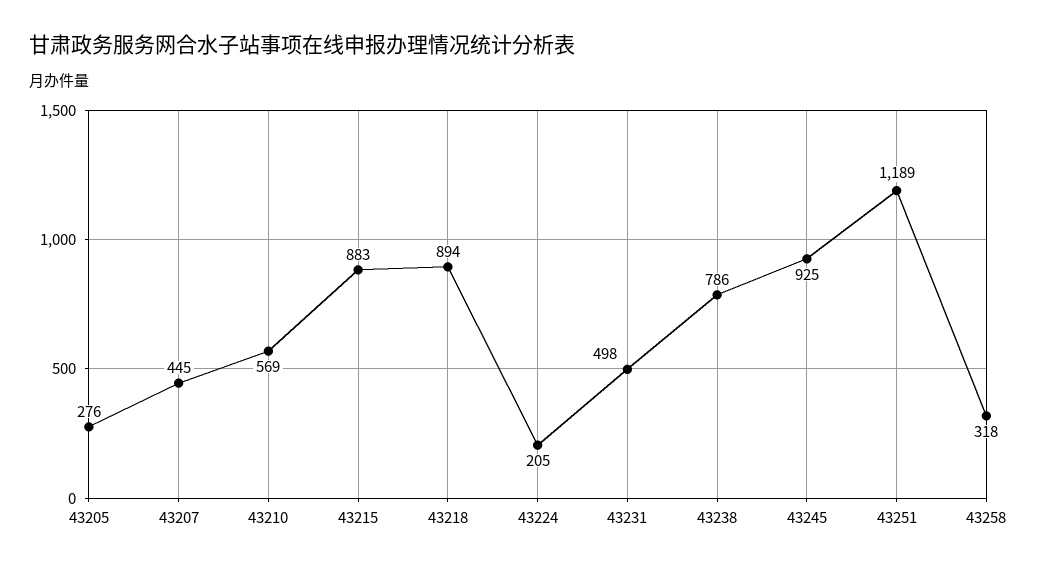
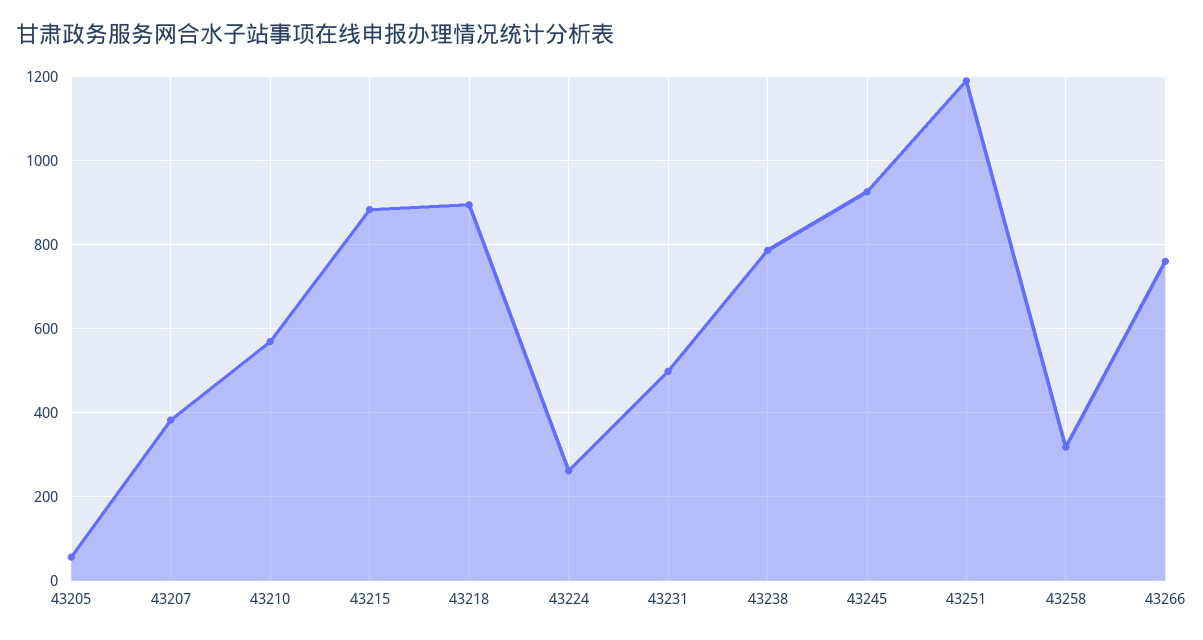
43205: 276 -> 60
43207: 445 -> 380
43224: 205 -> 260
43266: none -> 760

